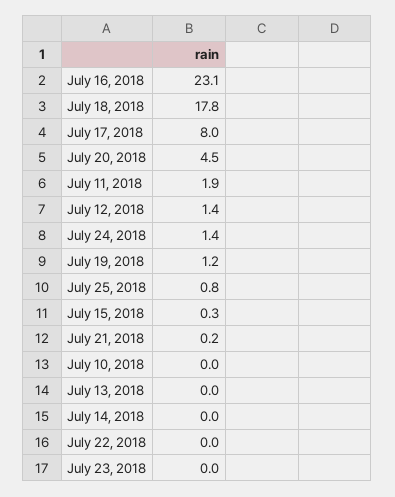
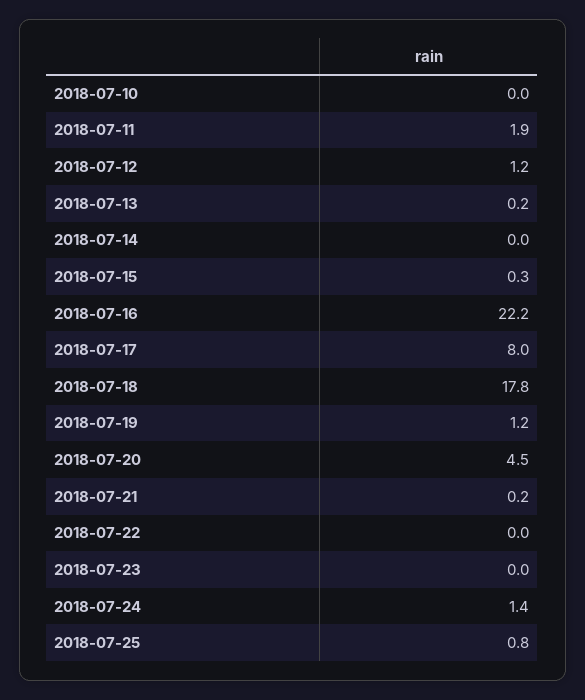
July 16, 2018: 23.1 -> 22.2
July 12, 2018: 1.4 -> 1.2
July 13, 2018: 0 -> 0.2

